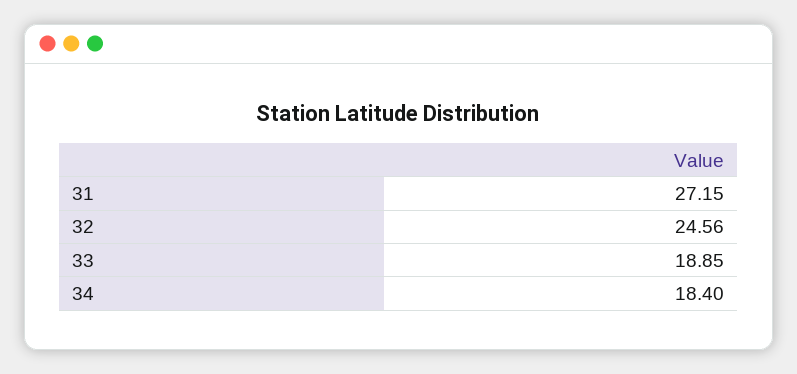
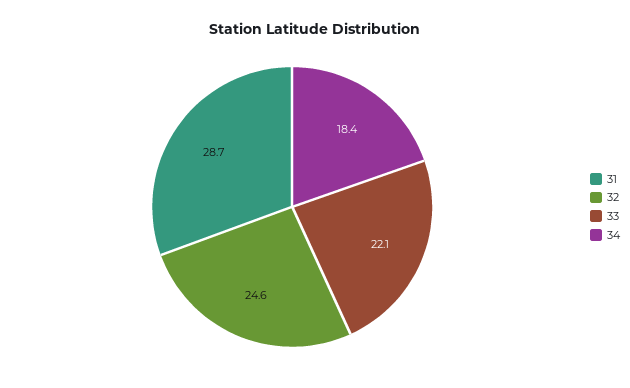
31: 27.15 -> 28.7
33: 18.85 -> 22.1

